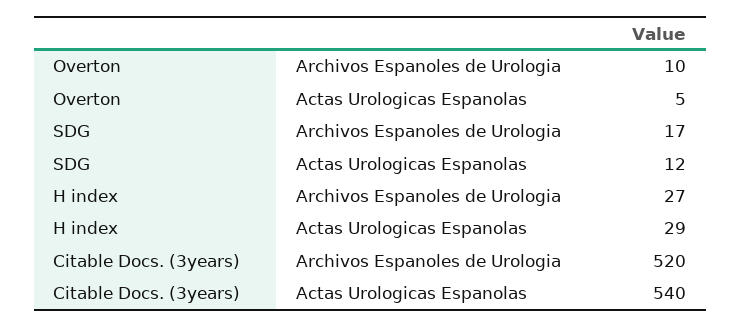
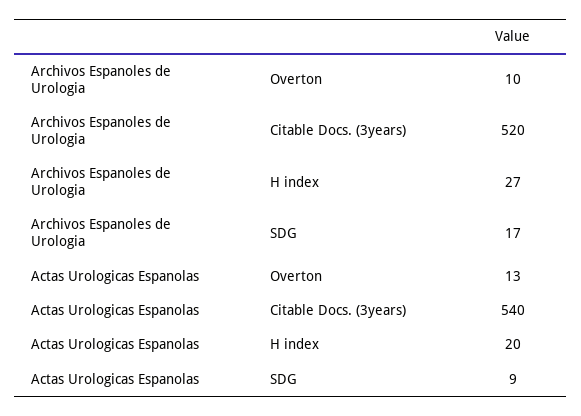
Overton, Actas Urologicas Espanolas: 5 -> 13
SDG, Actas Urologicas Espanolas: 12 -> 9
H index, Actas Urologicas Espanolas: 29 -> 20

